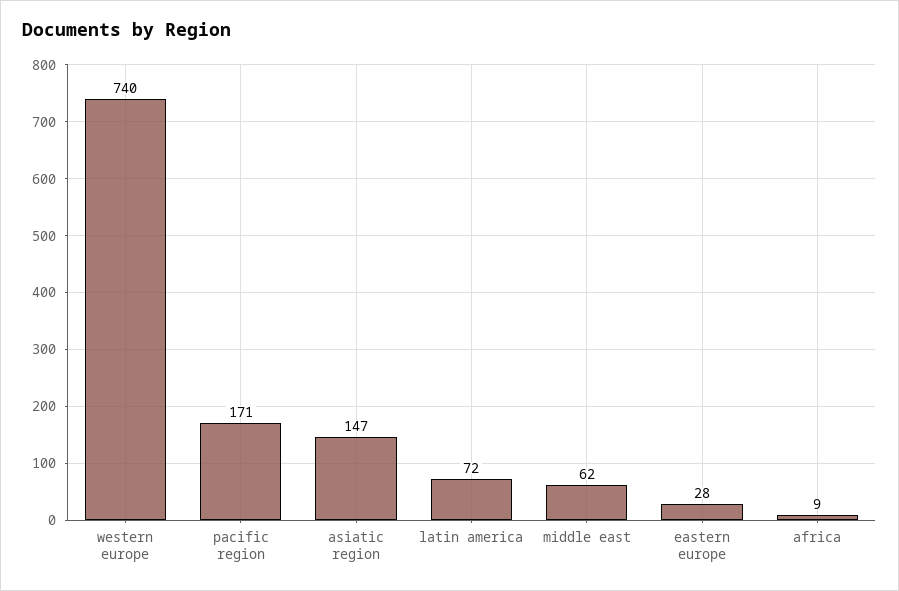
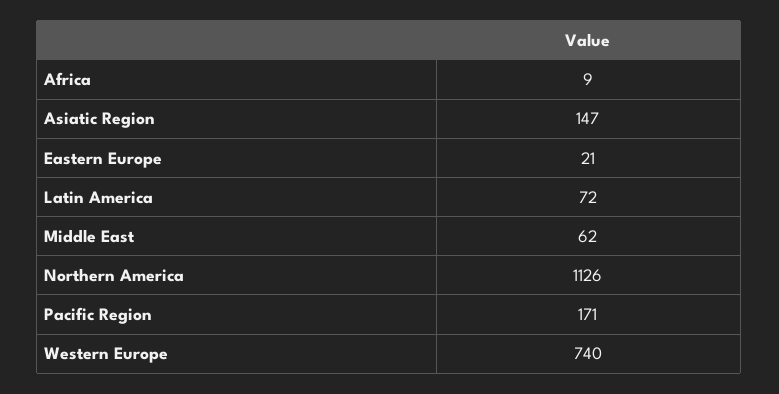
eastern europe: 28 -> 21
Northern America: none -> 1126

